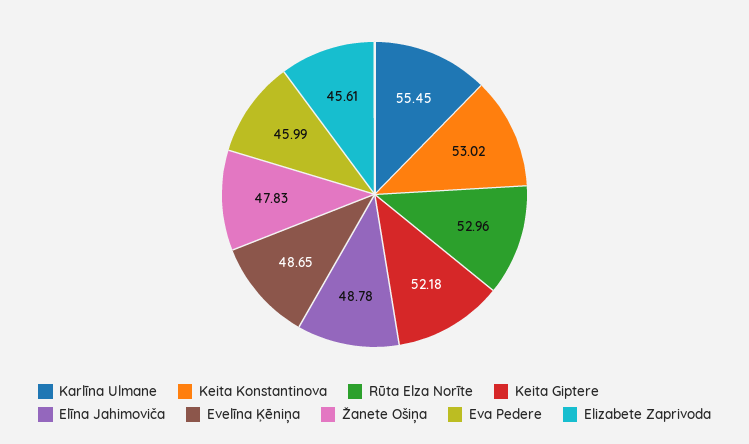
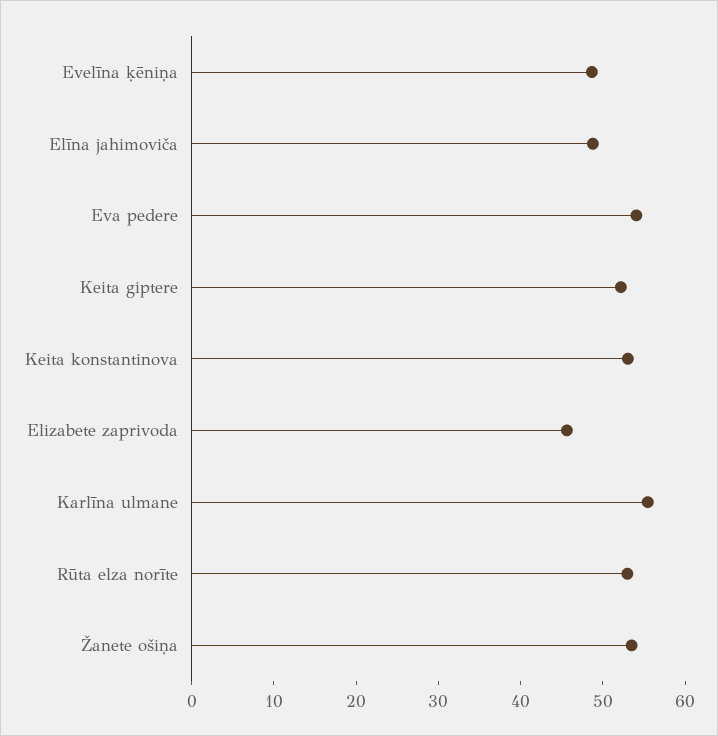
Žanete Ošiņa: 47.83 -> 54
Eva Pedere: 45.99 -> 54

